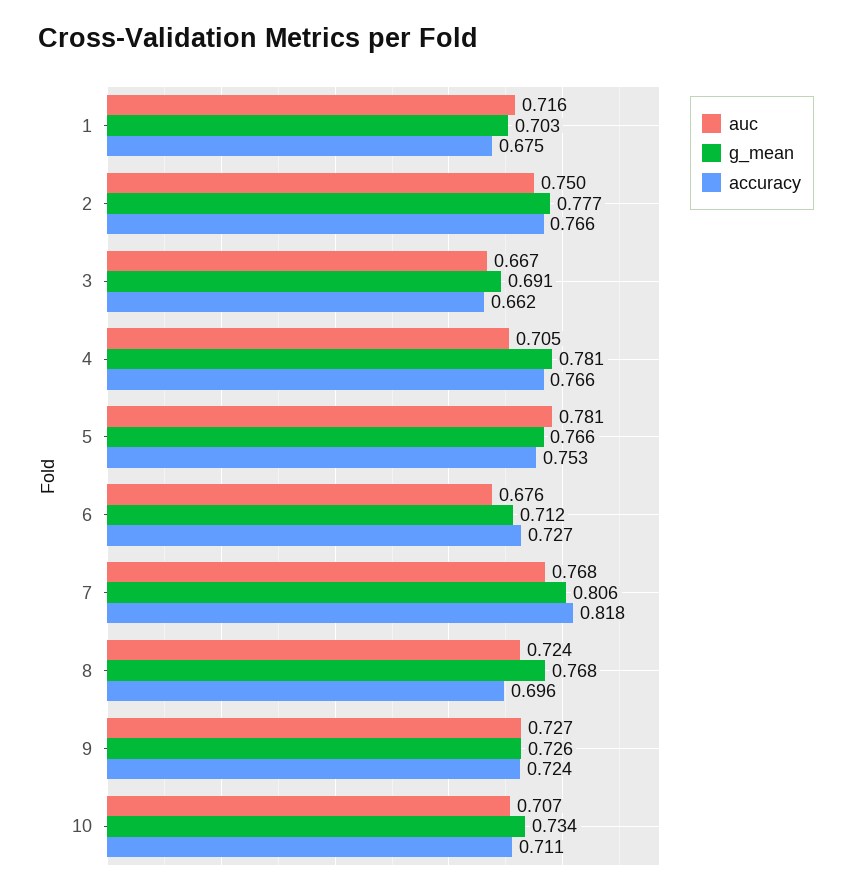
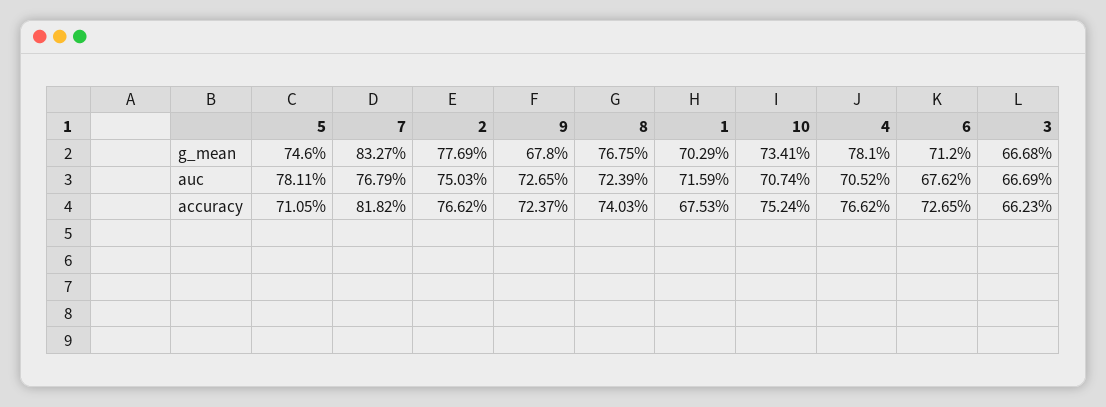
g_mean, 3: 0.691 -> 0.6668
g_mean, 5: 0.766 -> 0.746
accuracy, 5: 0.753 -> 0.7105
g_mean, 7: 0.806 -> 0.8327
accuracy, 8: 0.696 -> 0.7403
g_mean, 9: 0.726 -> 0.678
accuracy, 10: 0.711 -> 0.7524

